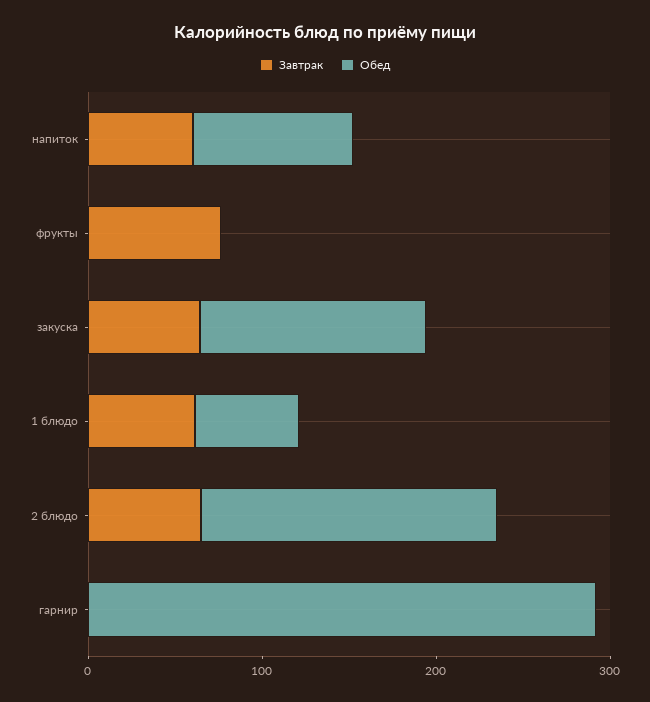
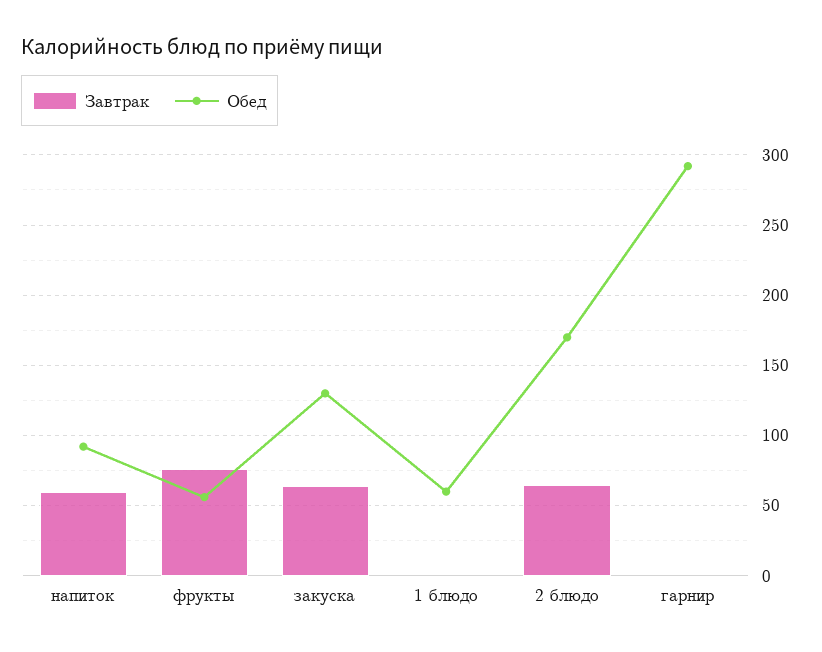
Обед, фрукты: 0 -> 55
Завтрак, 1 блюдо: 60 -> 0

